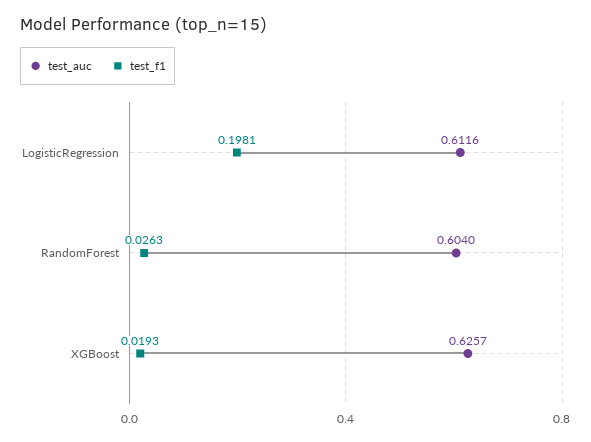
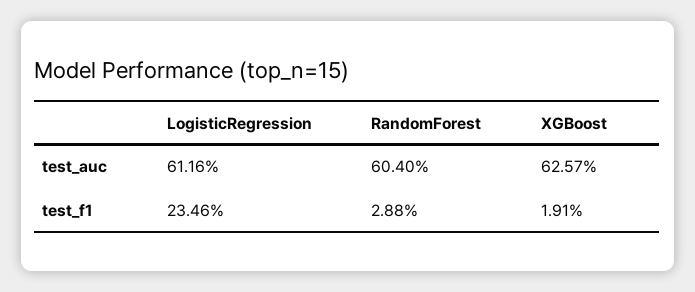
test_f1, LogisticRegression: 0.1981 -> 0.2346
test_f1, RandomForest: 0.0263 -> 0.0288
test_f1, XGBoost: 0.0193 -> 0.0191

